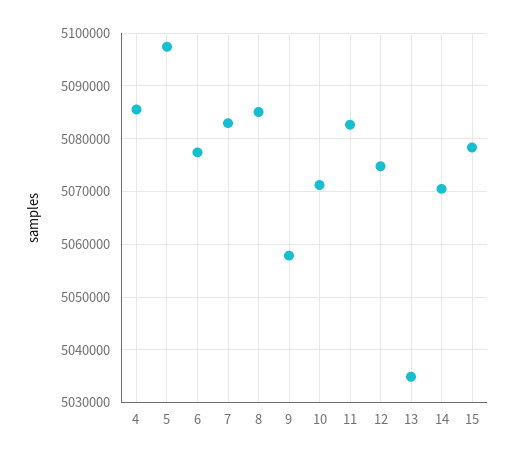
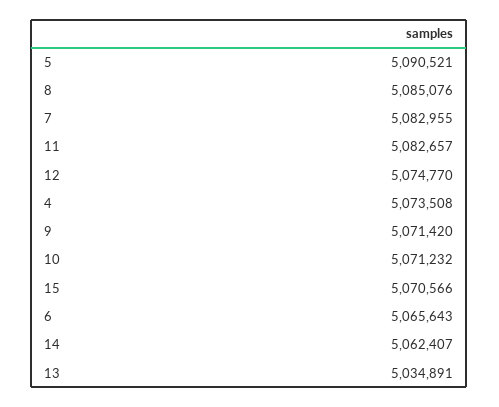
4: 5086000 -> 5073508
5: 5098000 -> 5090521
6: 5078000 -> 5065643
9: 5058000 -> 5071420
14: 5070000 -> 5062407
15: 5078000 -> 5070566

